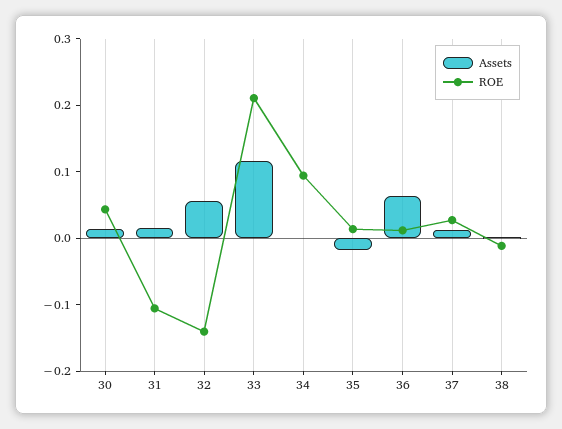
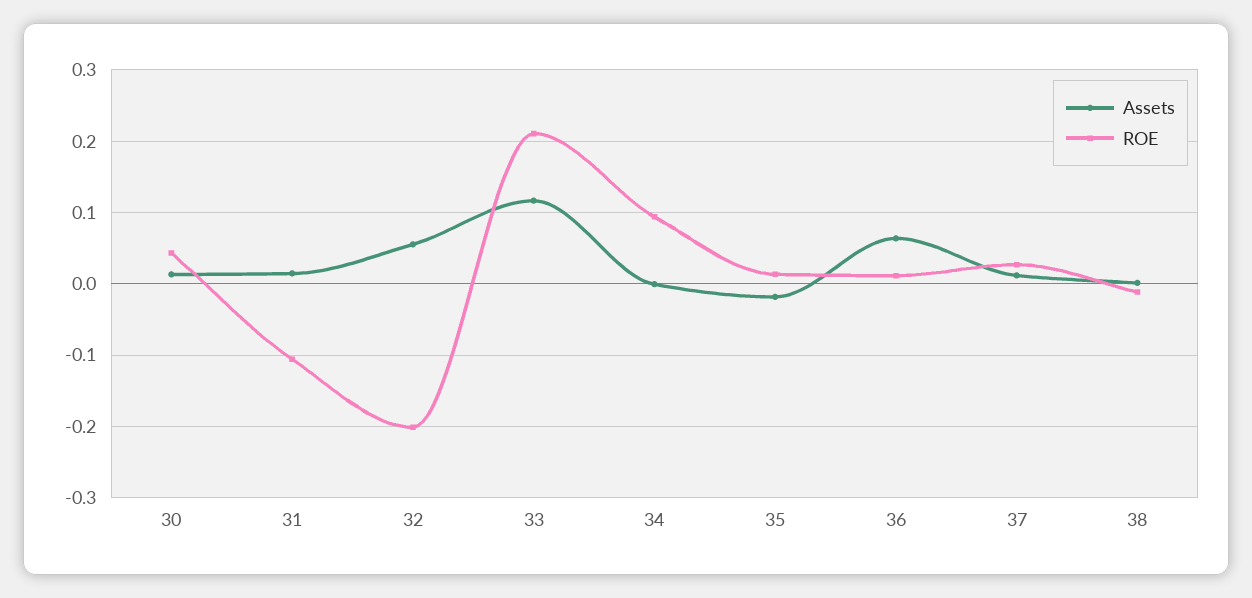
ROE, 32: -0.14 -> -0.2

